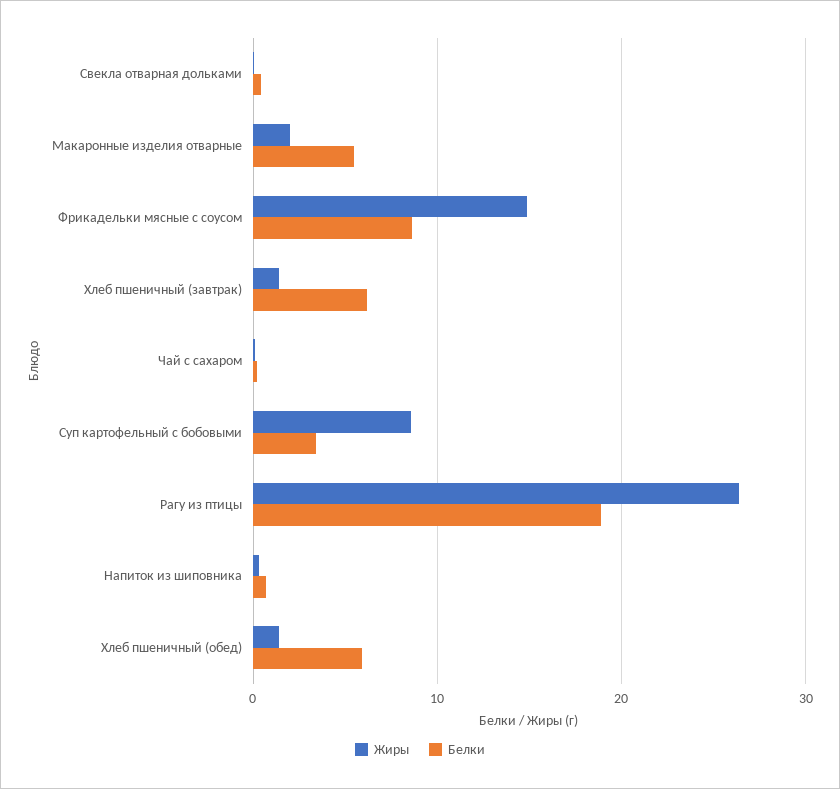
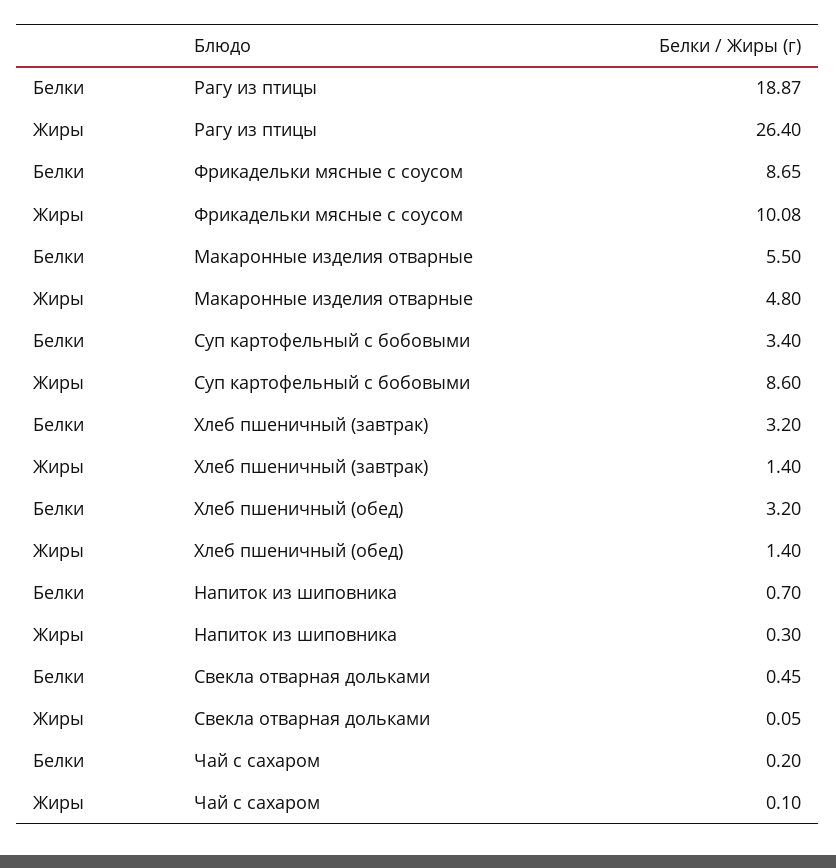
Жиры, Макаронные изделия отварные: 2 -> 4.8
Жиры, Фрикадельки мясные с соусом: 15 -> 10.08
Белки, Хлеб пшеничный (завтрак): 6 -> 3.2
Белки, Хлеб пшеничный (обед): 6 -> 3.2

